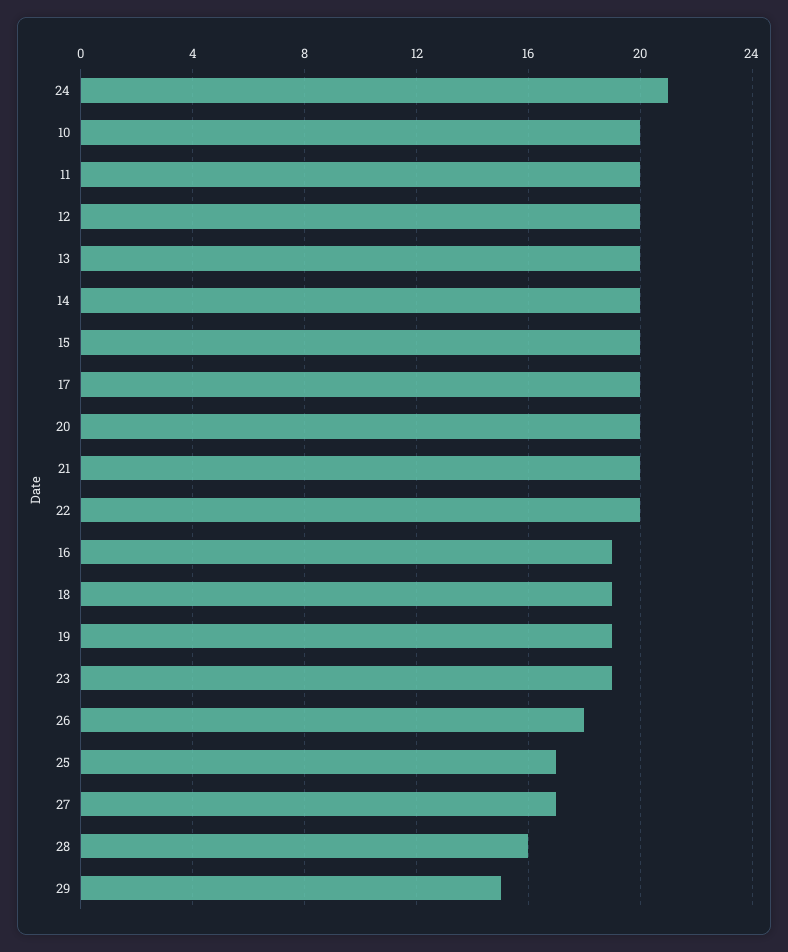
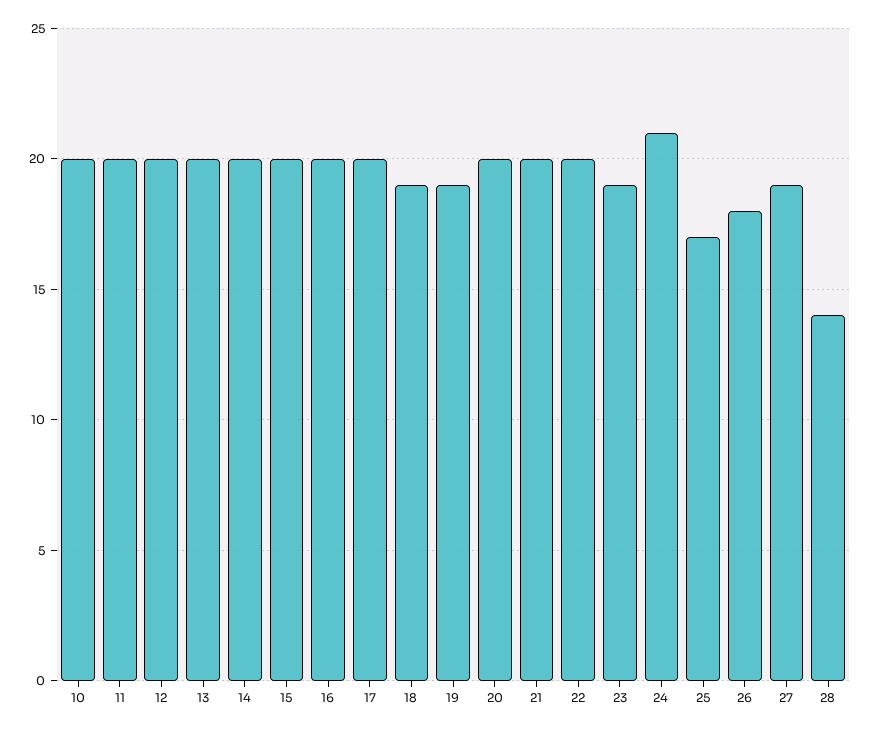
16: 19 -> 20
27: 17 -> 19
28: 16 -> 14
29: 15 -> none

